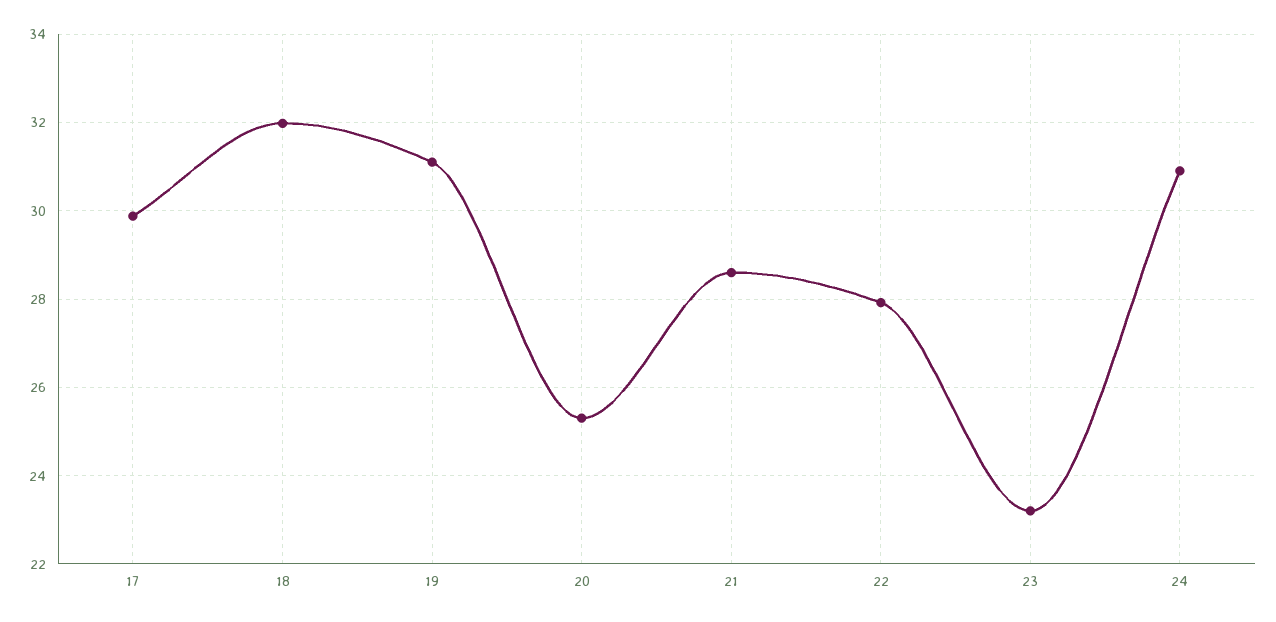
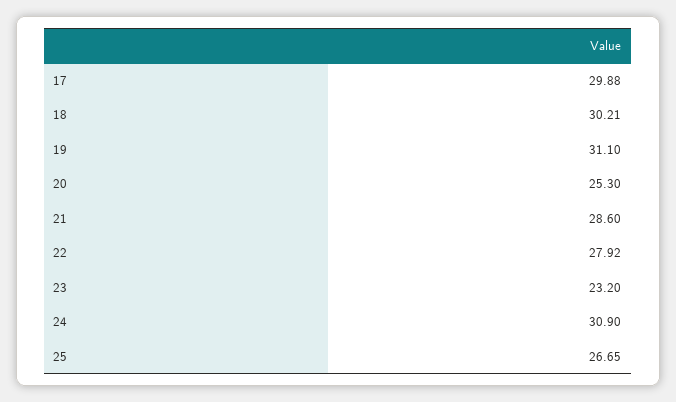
18: 32 -> 30.21
25: none -> 26.65

